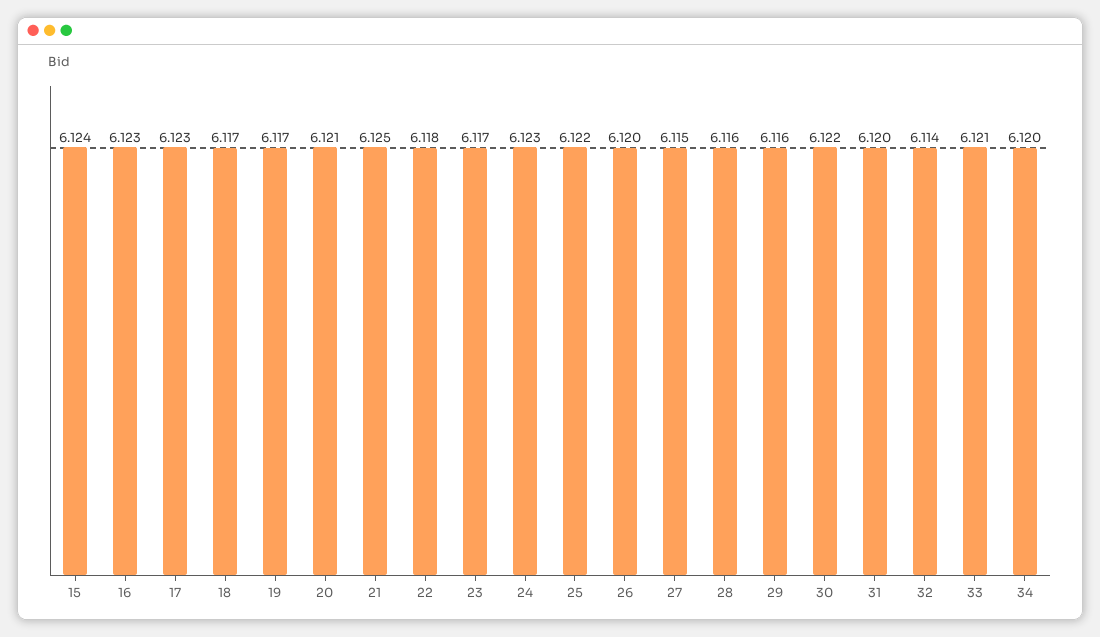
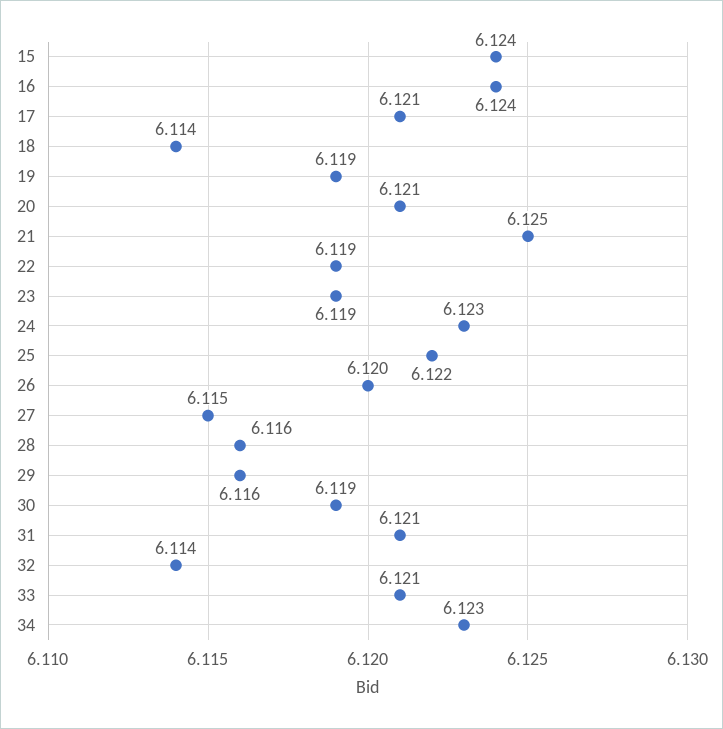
16: 6.123 -> 6.124
17: 6.123 -> 6.121
18: 6.117 -> 6.114
19: 6.117 -> 6.119
22: 6.118 -> 6.119
23: 6.117 -> 6.119
30: 6.122 -> 6.119
31: 6.12 -> 6.121
34: 6.12 -> 6.123

